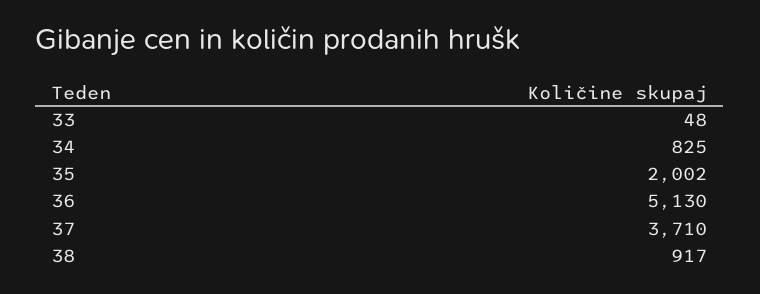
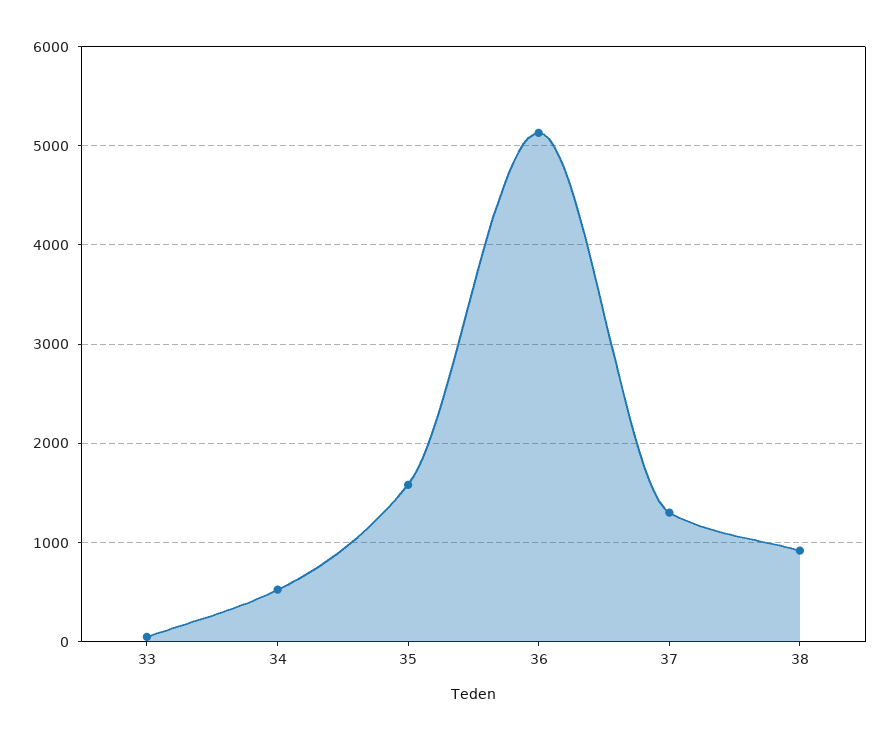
34: 825 -> 500
35: 2002 -> 1600
37: 3710 -> 1300

